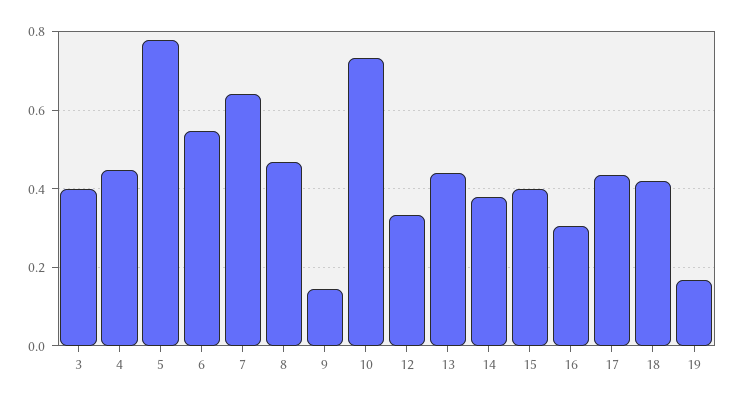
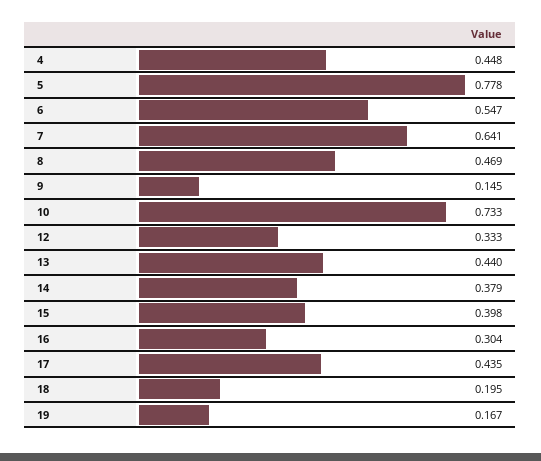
3: 0.4 -> none
18: 0.42 -> 0.195

